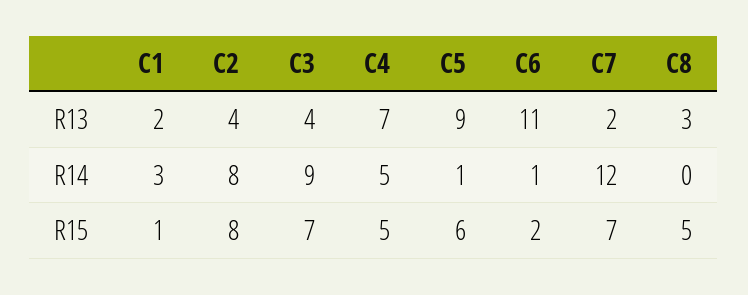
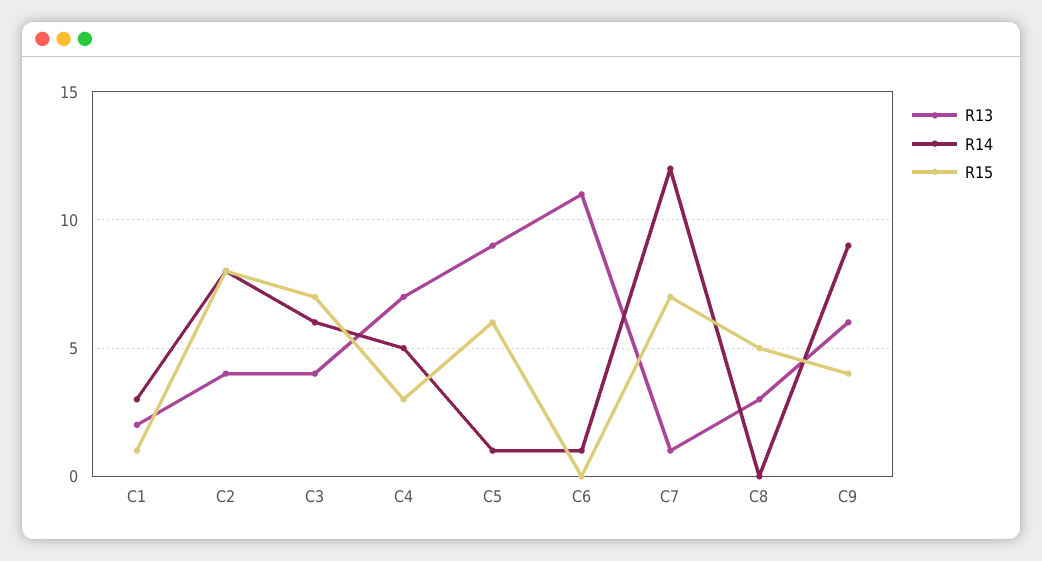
R13, C7: 2 -> 1
R14, C3: 9 -> 6
R15, C4: 5 -> 3
R15, C6: 2 -> 0
R13, C9: none -> 6
R14, C9: none -> 9
R15, C9: none -> 4

